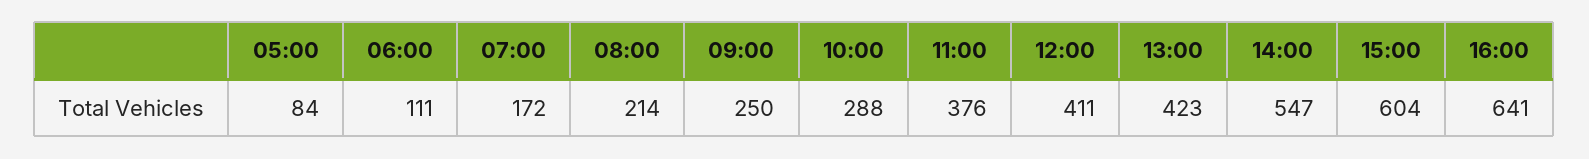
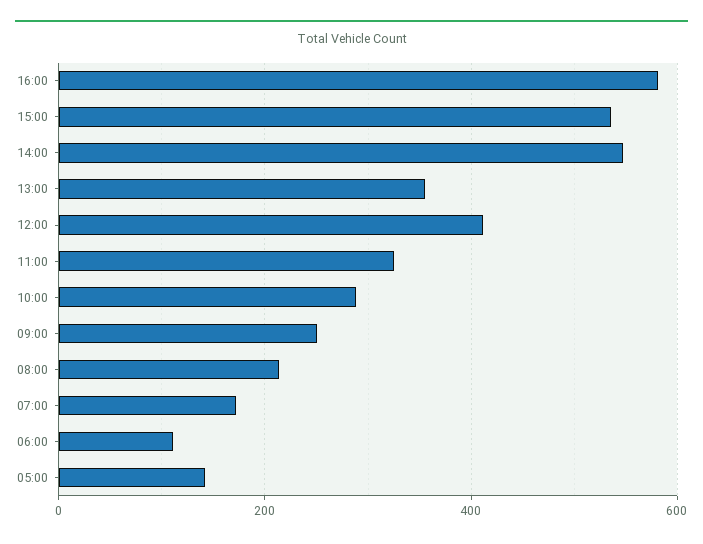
05:00: 84 -> 140
11:00: 376 -> 320
13:00: 423 -> 360
15:00: 604 -> 540
16:00: 641 -> 580

